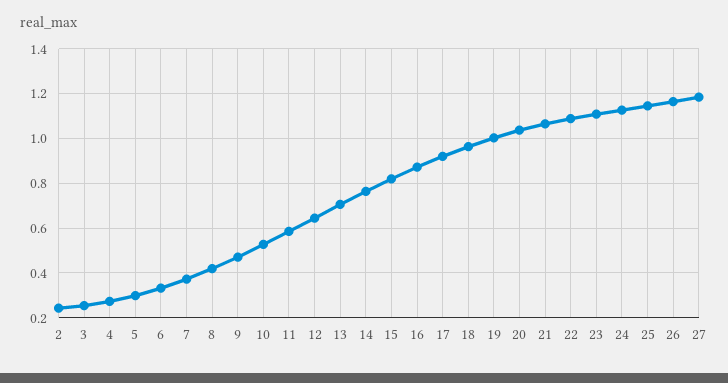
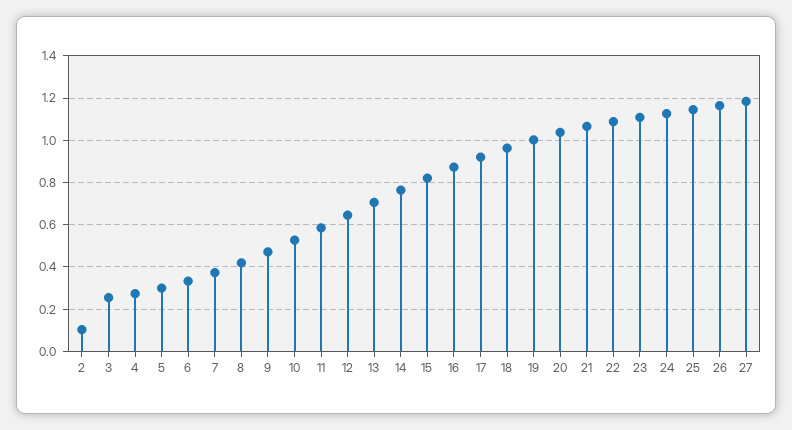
2: 0.25 -> 0.1

